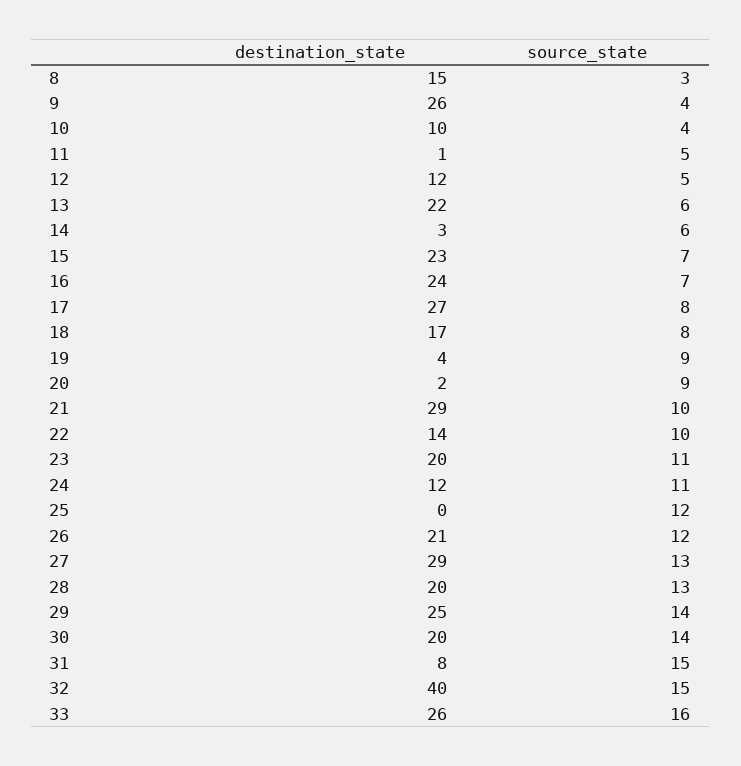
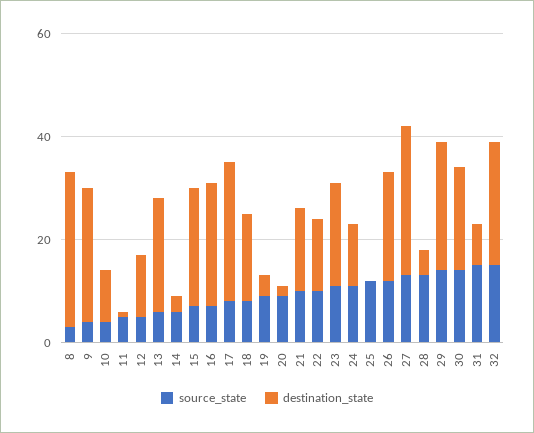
destination_state, 8: 15 -> 30
destination_state, 21: 29 -> 15
destination_state, 28: 20 -> 5
destination_state, 32: 40 -> 25
destination_state, 33: 26 -> none
source_state, 33: 16 -> none

